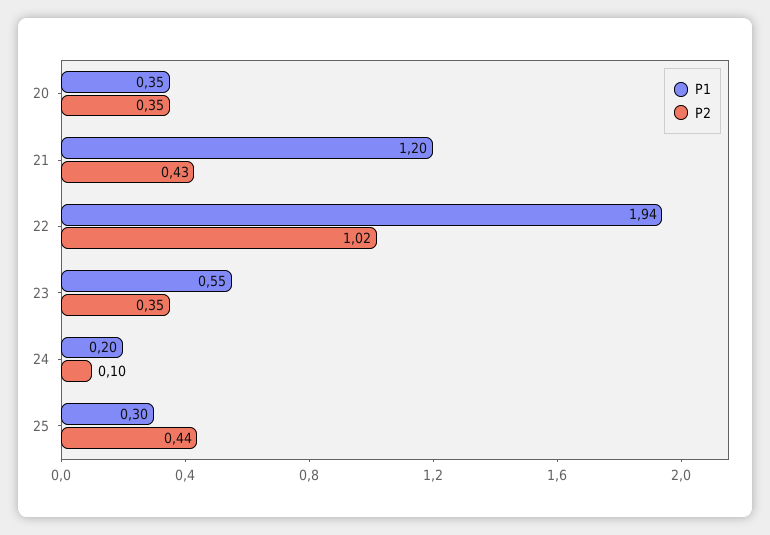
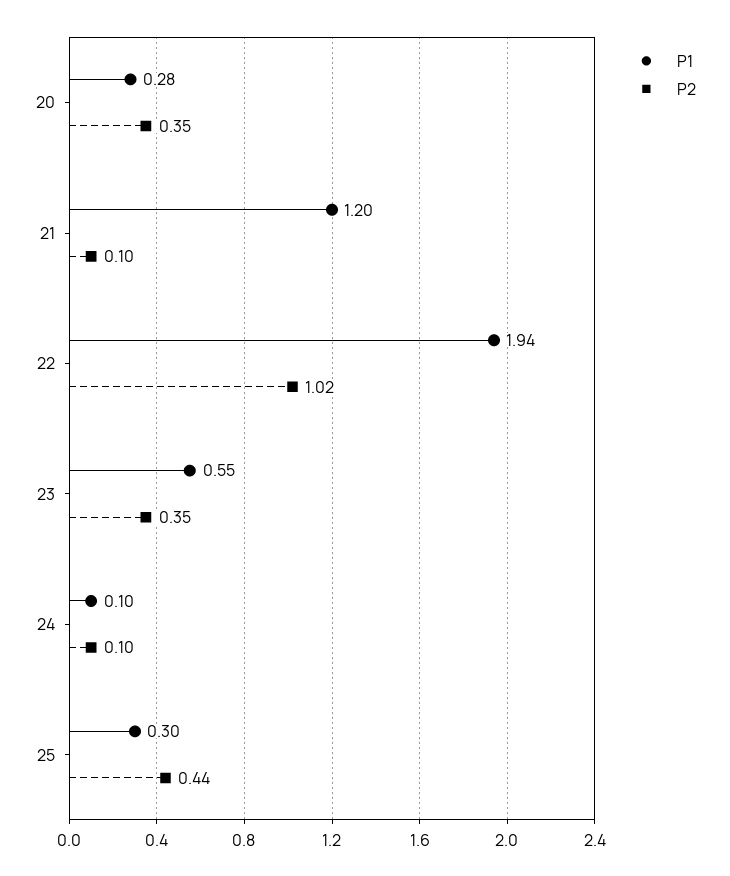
P1, 20: 0.35 -> 0.28
P2, 21: 0.43 -> 0.1
P1, 24: 0.2 -> 0.1

